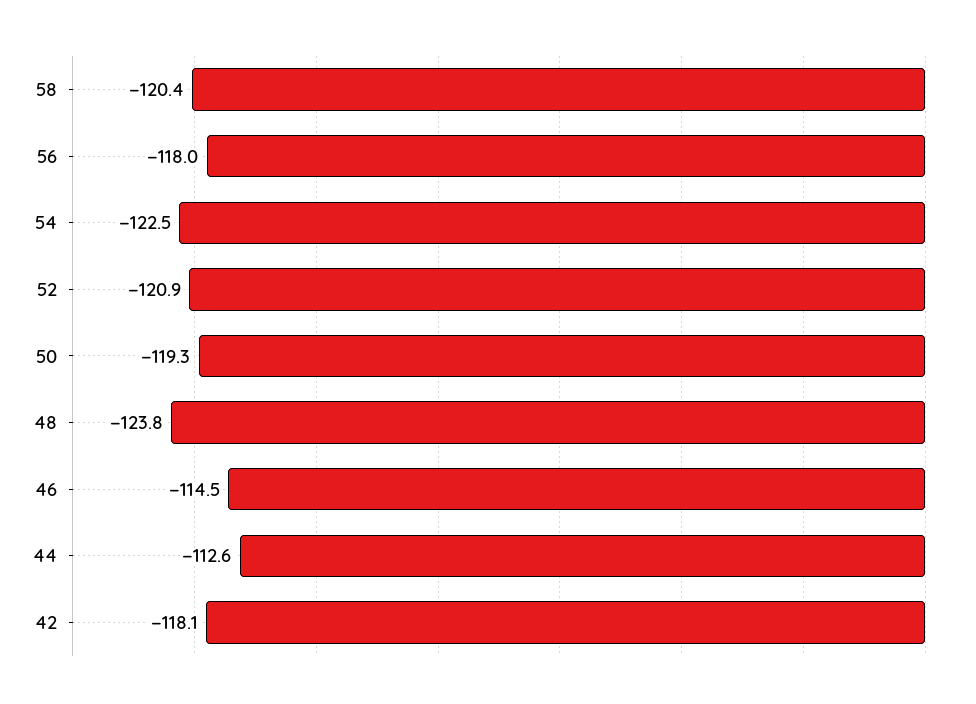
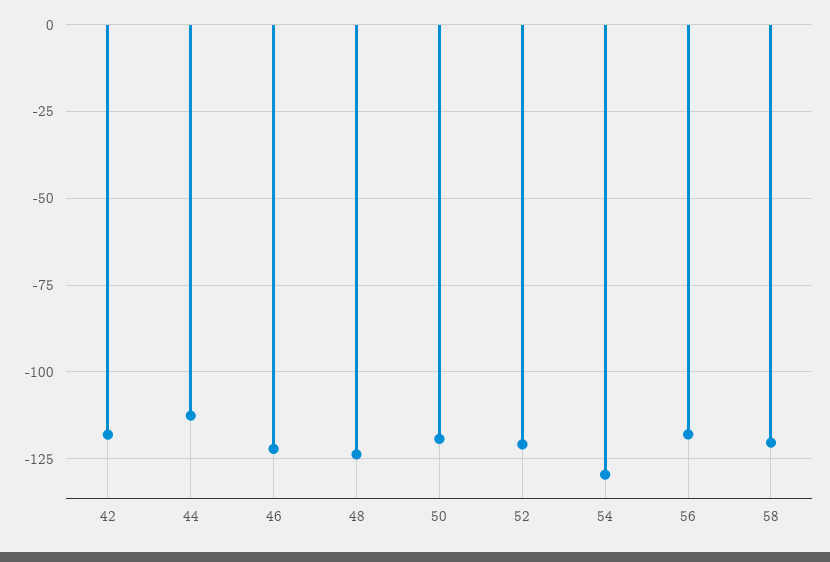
54: -122.5 -> -130
46: -114.5 -> -122.5

